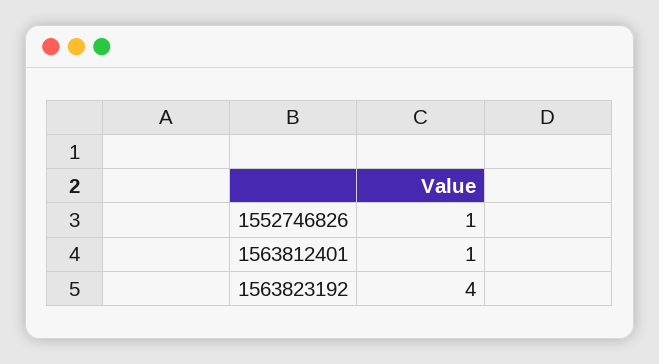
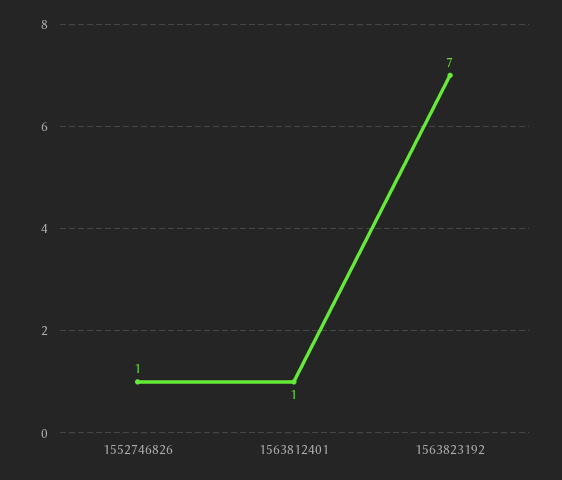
1563823192: 4 -> 7

